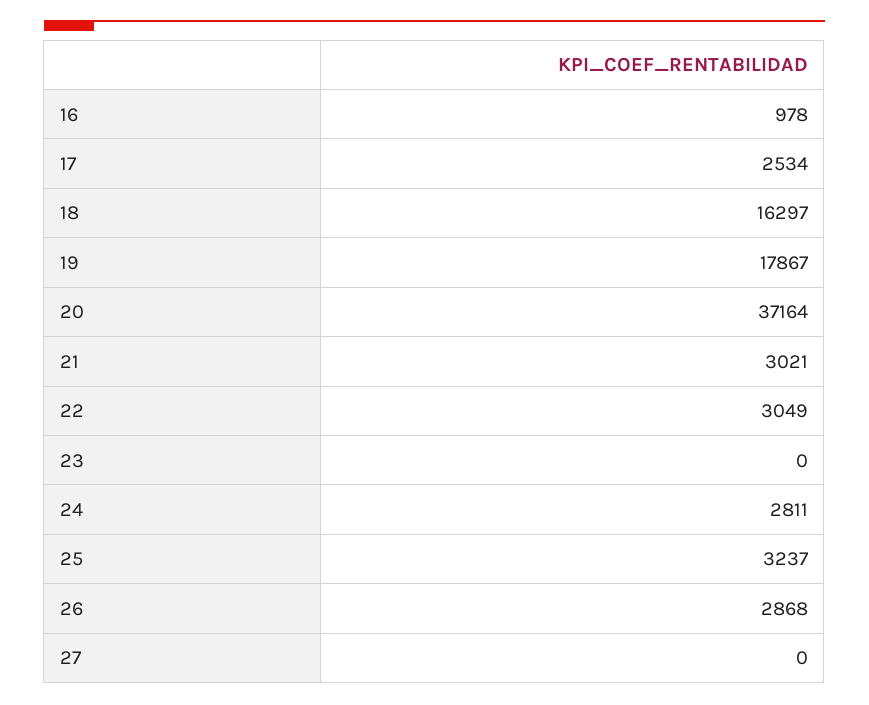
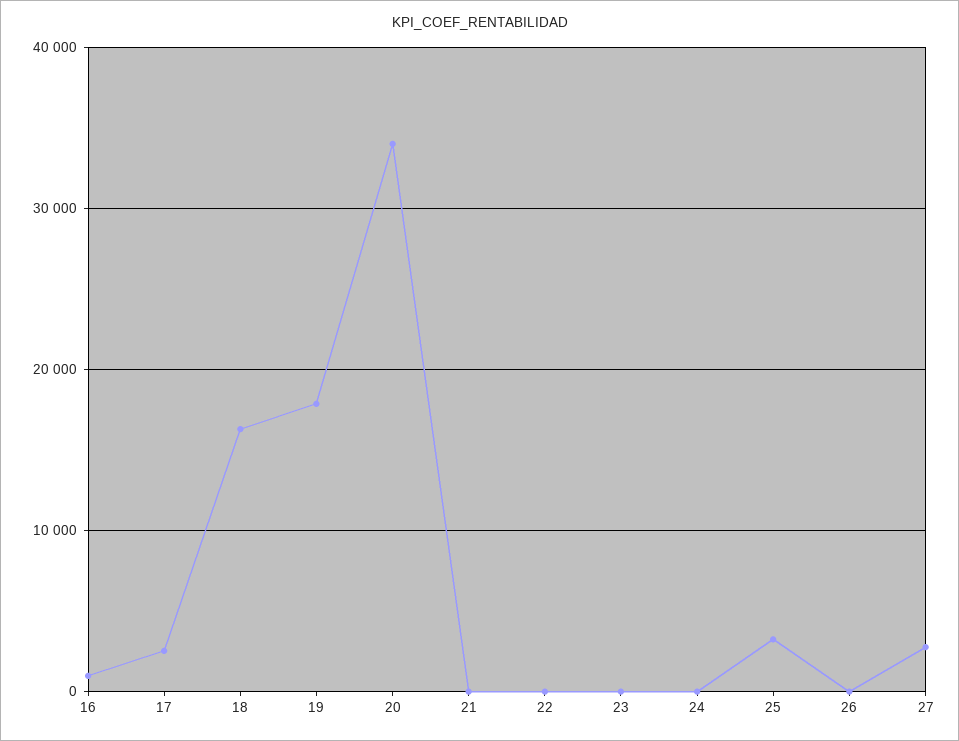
20: 37164 -> 34000
21: 3021 -> 0
22: 3049 -> 0
24: 2811 -> 0
26: 2868 -> 0
27: 0 -> 3000

